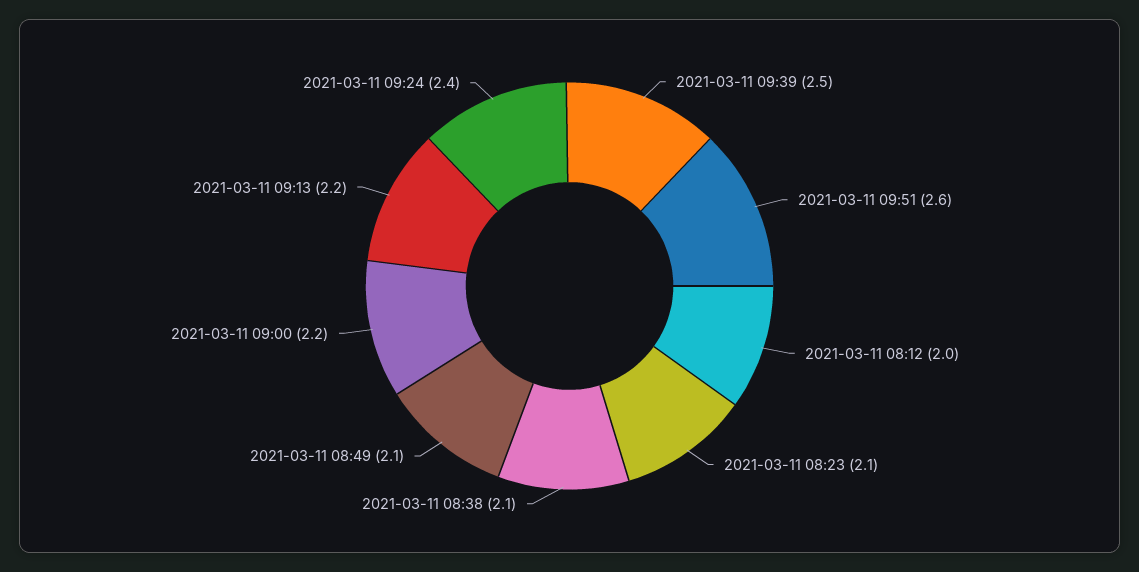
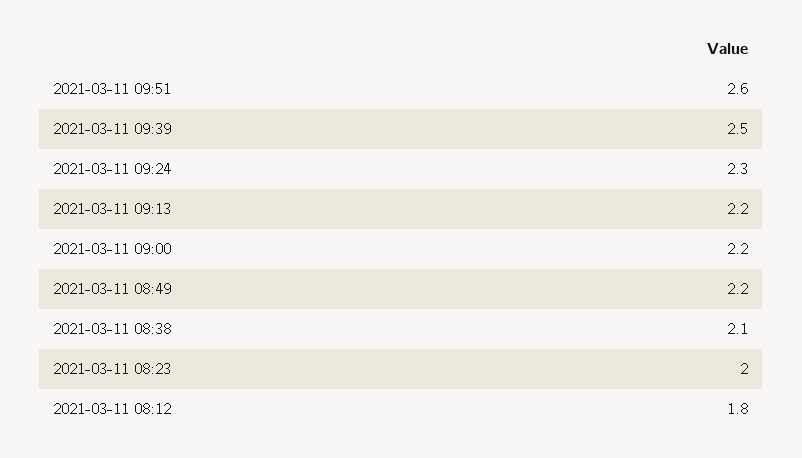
2021-03-11 08:12: 2 -> 1.8
2021-03-11 08:23: 2.1 -> 2
2021-03-11 08:49: 2.1 -> 2.2
2021-03-11 09:24: 2.4 -> 2.3

